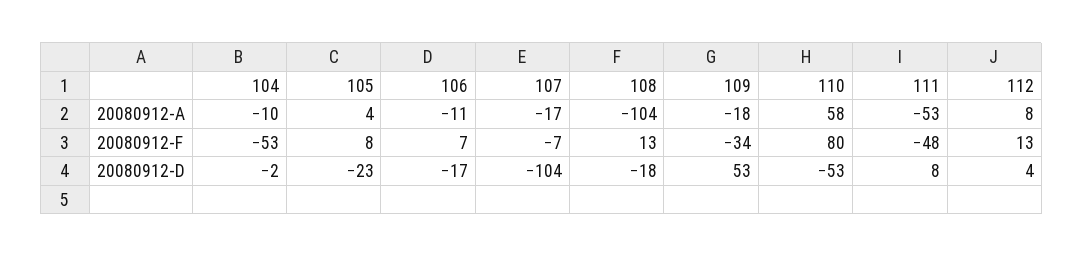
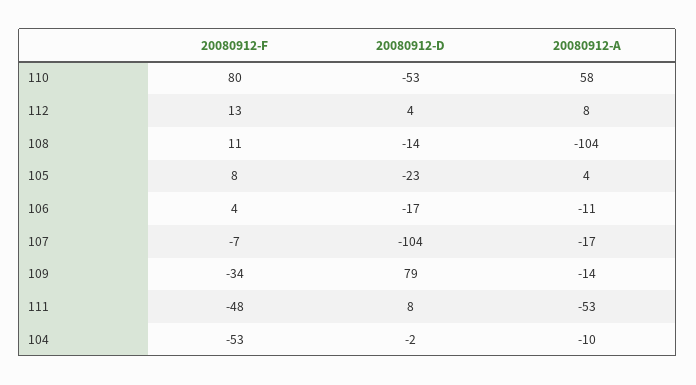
109, 20080912-A: -18 -> -14
106, 20080912-F: 7 -> 4
108, 20080912-F: 13 -> 11
108, 20080912-D: -18 -> -14
109, 20080912-D: 53 -> 79

